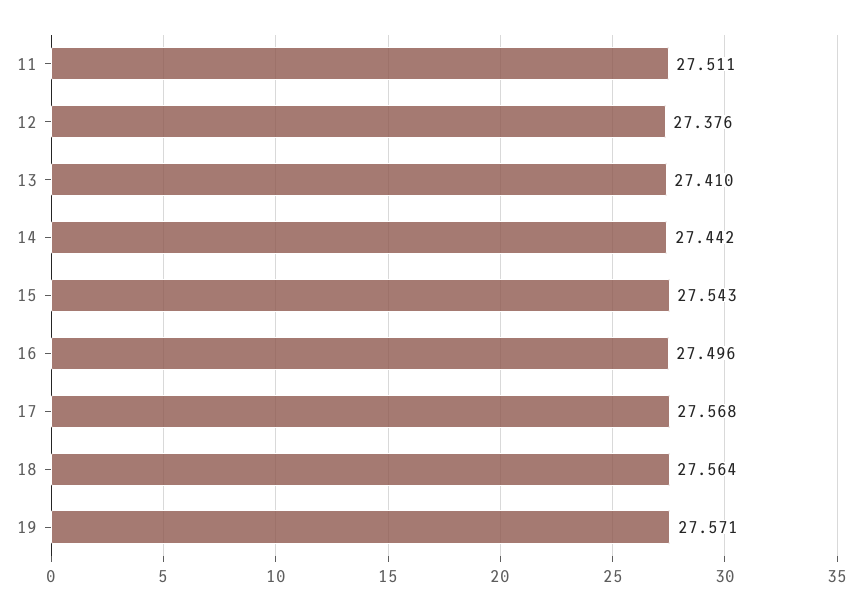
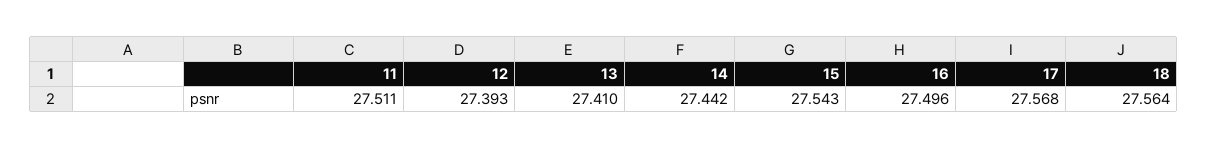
12: 27.376 -> 27.393
19: 27.571 -> none

